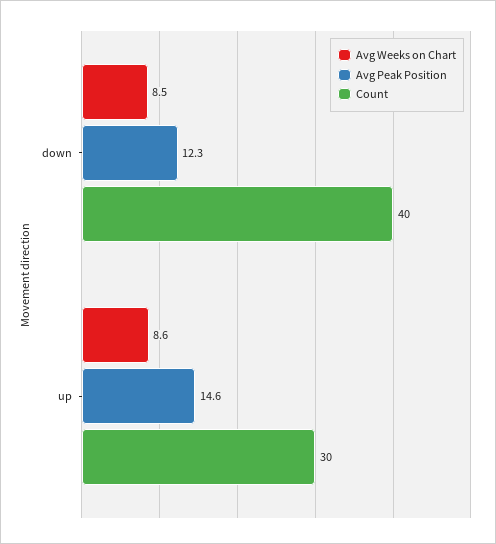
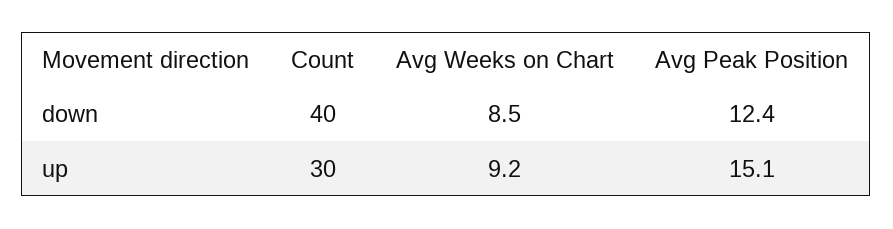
Avg Peak Position, down: 12.3 -> 12.4
Avg Weeks on Chart, up: 8.6 -> 9.2
Avg Peak Position, up: 14.6 -> 15.1

